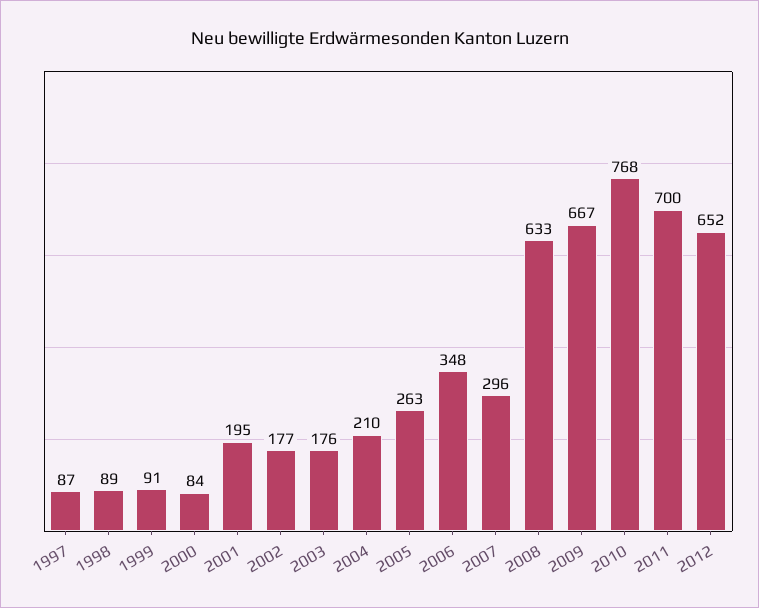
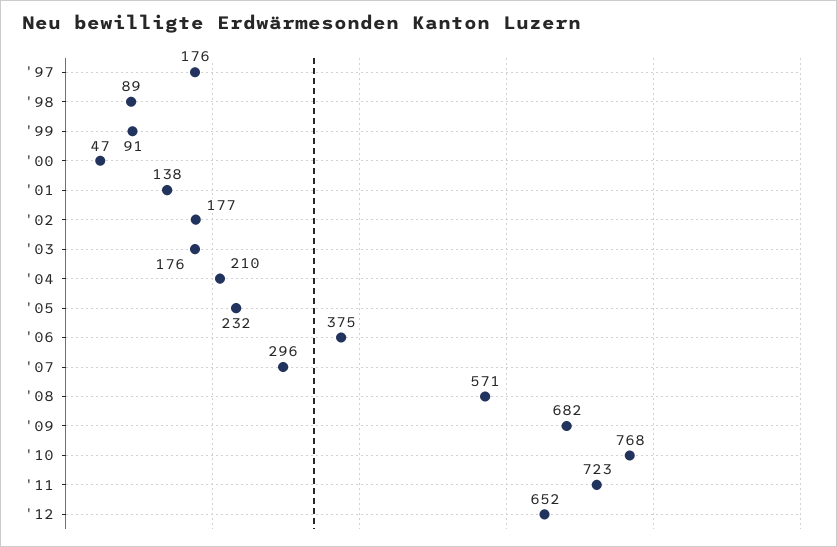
1997: 87 -> 176
2000: 84 -> 47
2001: 195 -> 138
2005: 263 -> 232
2006: 348 -> 375
2008: 633 -> 571
2009: 667 -> 682
2011: 700 -> 723

